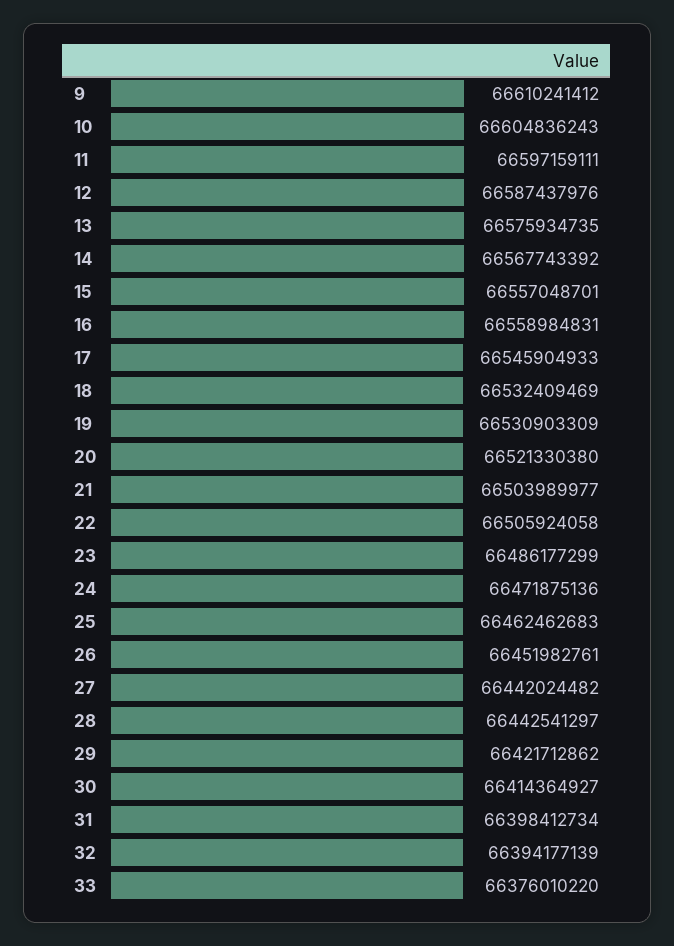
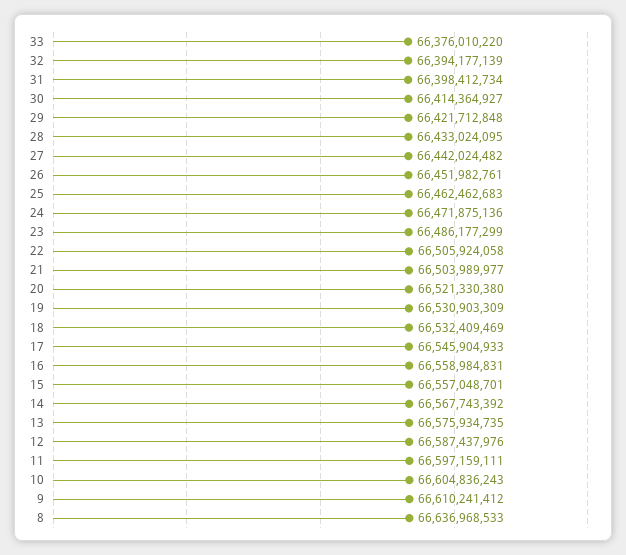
28: 66442541297 -> 66433024095
29: 66421712862 -> 66421712848
8: none -> 66636968533

